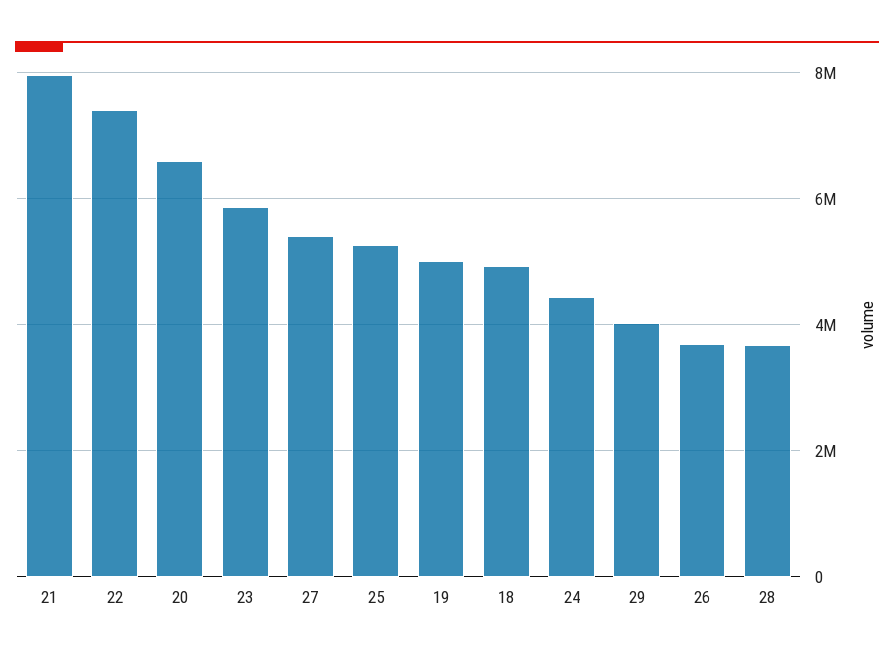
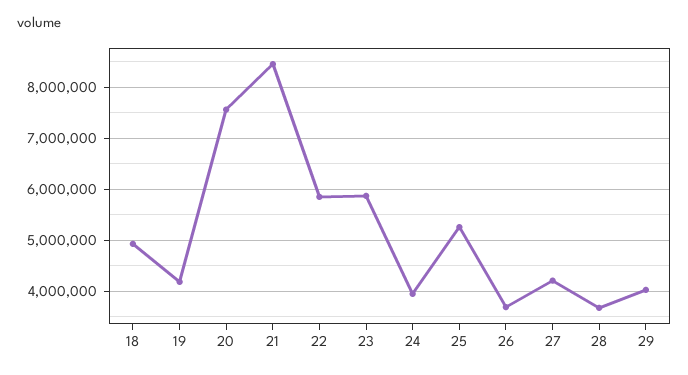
21: 8000000 -> 8400000
22: 7400000 -> 5800000
20: 6600000 -> 7600000
27: 5400000 -> 4200000
19: 5000000 -> 4200000
24: 4400000 -> 4000000

